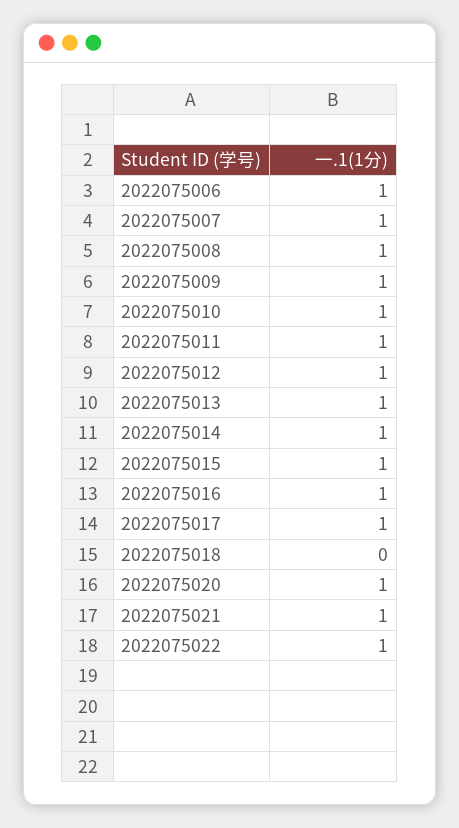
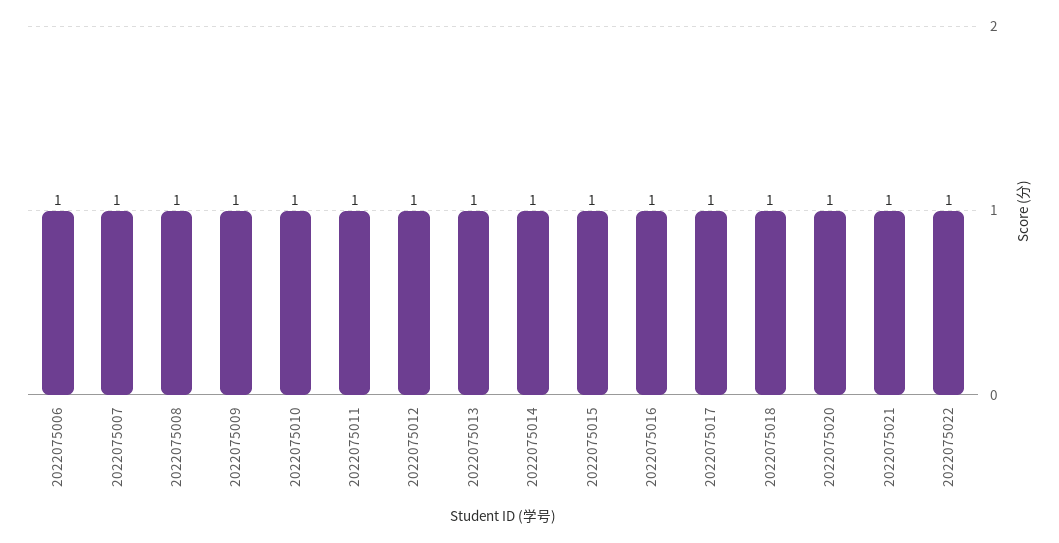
2022075018: 0 -> 1

